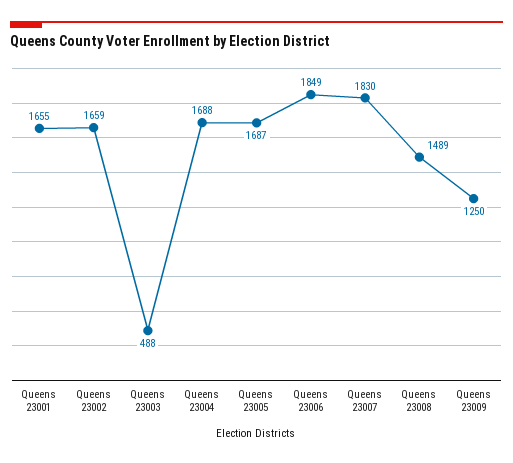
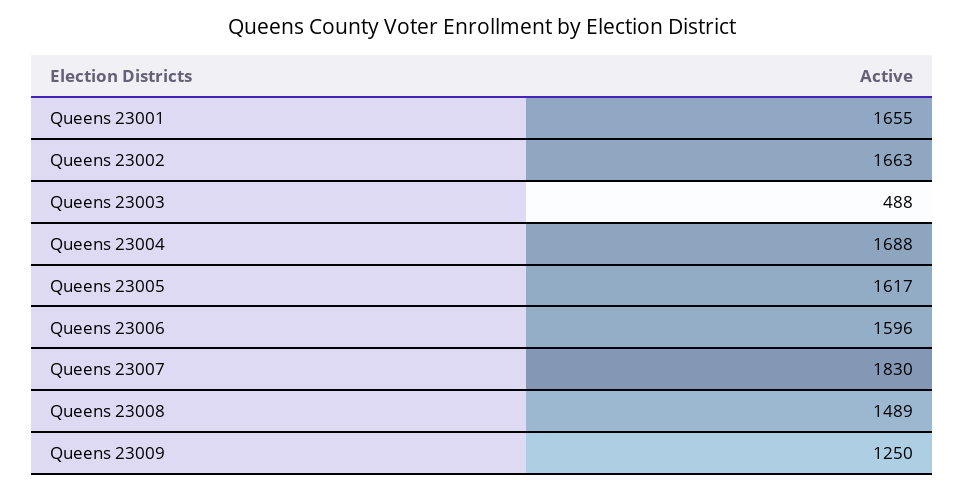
Queens 23002: 1659 -> 1663
Queens 23005: 1687 -> 1617
Queens 23006: 1849 -> 1596

